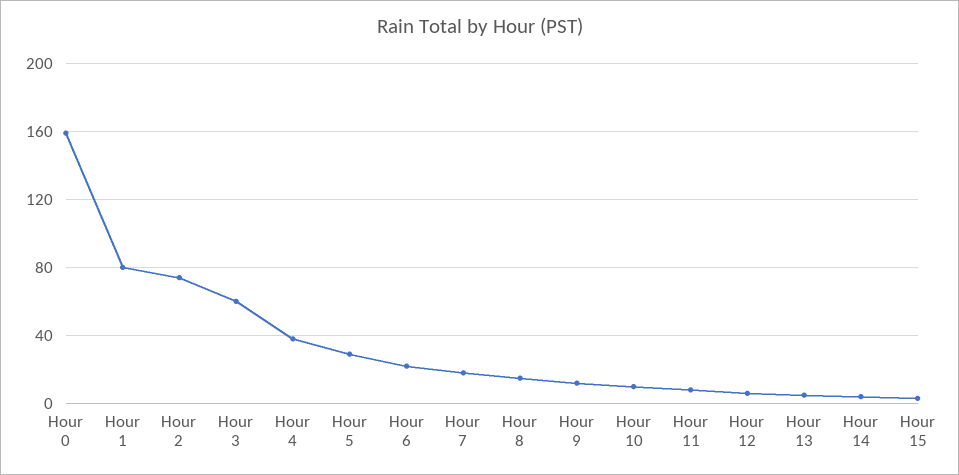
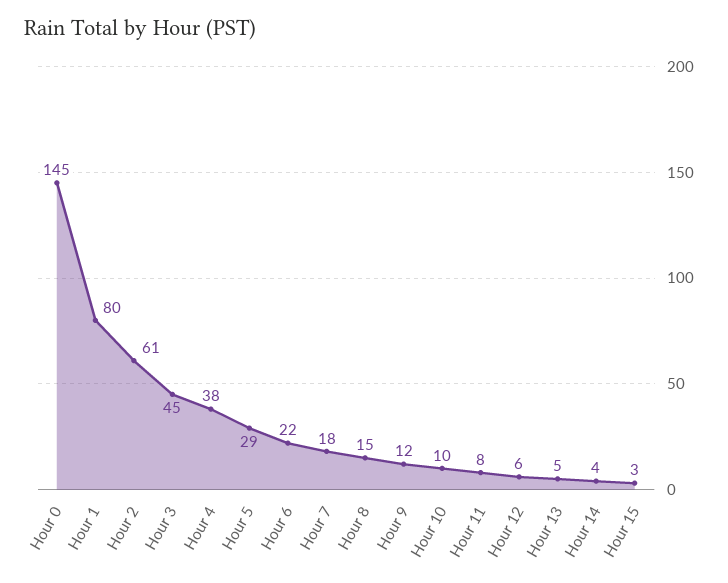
Hour 0: 160 -> 145
Hour 2: 75 -> 61
Hour 3: 60 -> 45

